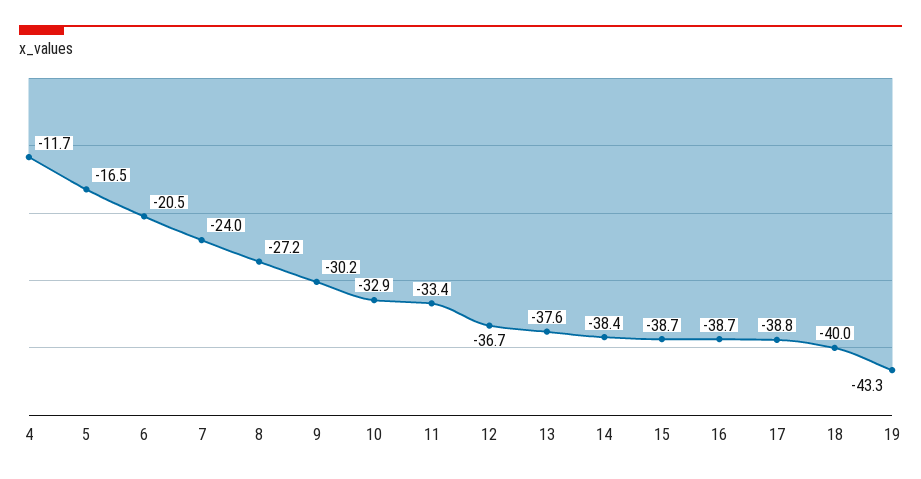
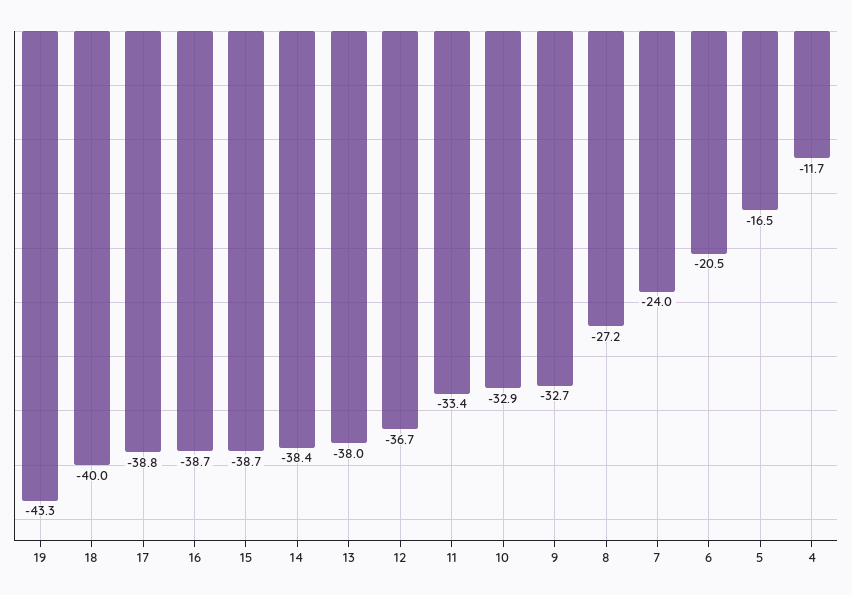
9: -30.2 -> -32.7
13: -37.6 -> -38

